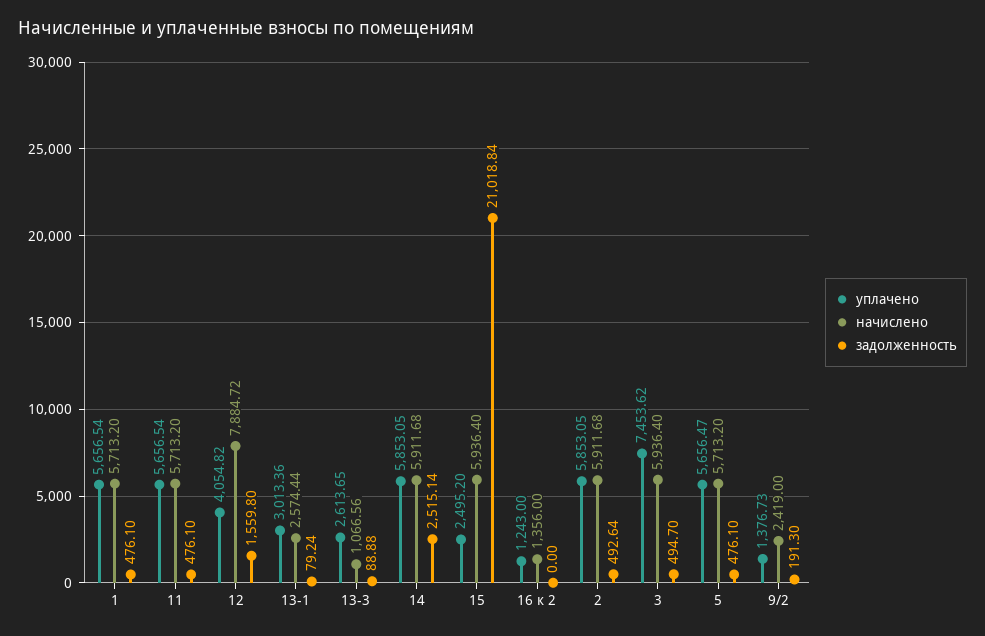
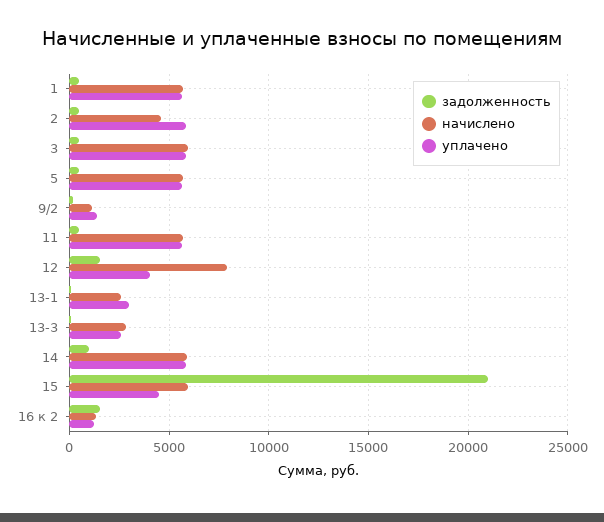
начислено, 13-3: 1066.56 -> 3000
задолженность, 14: 2515.14 -> 1000
уплачено, 15: 2495.2 -> 4500
задолженность, 16 к 2: 0 -> 1500
начислено, 2: 5911.68 -> 4500
уплачено, 3: 7453.62 -> 6000
начислено, 9/2: 2419 -> 1000

